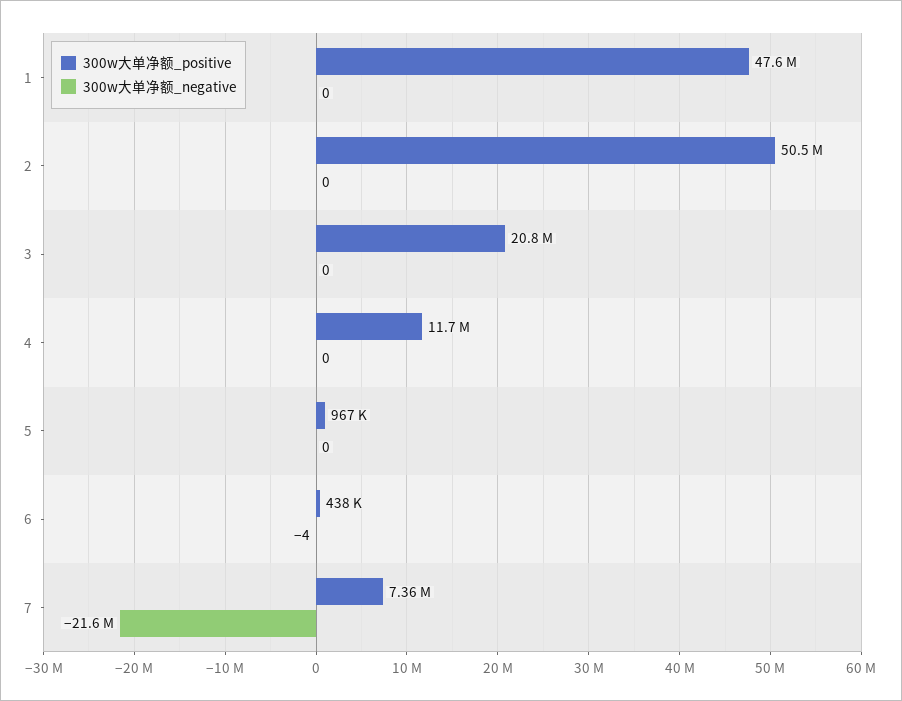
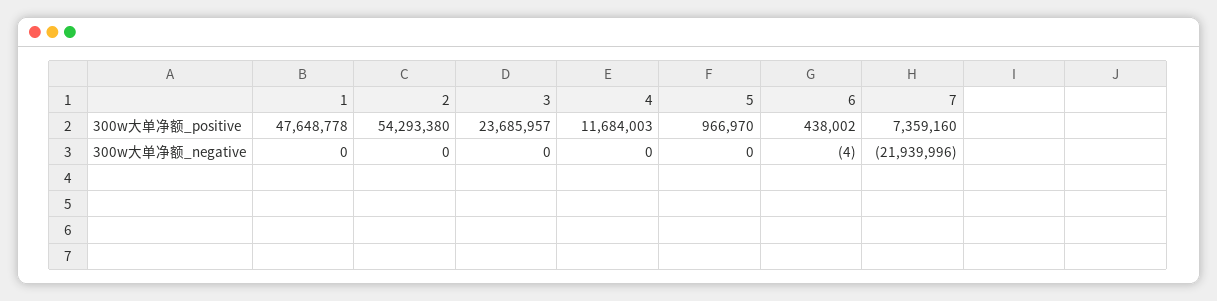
300w大单净额_positive, 2: 50500000 -> 54293380
300w大单净额_positive, 3: 20800000 -> 23685957
300w大单净额_negative, 7: -21600000 -> -21939996

